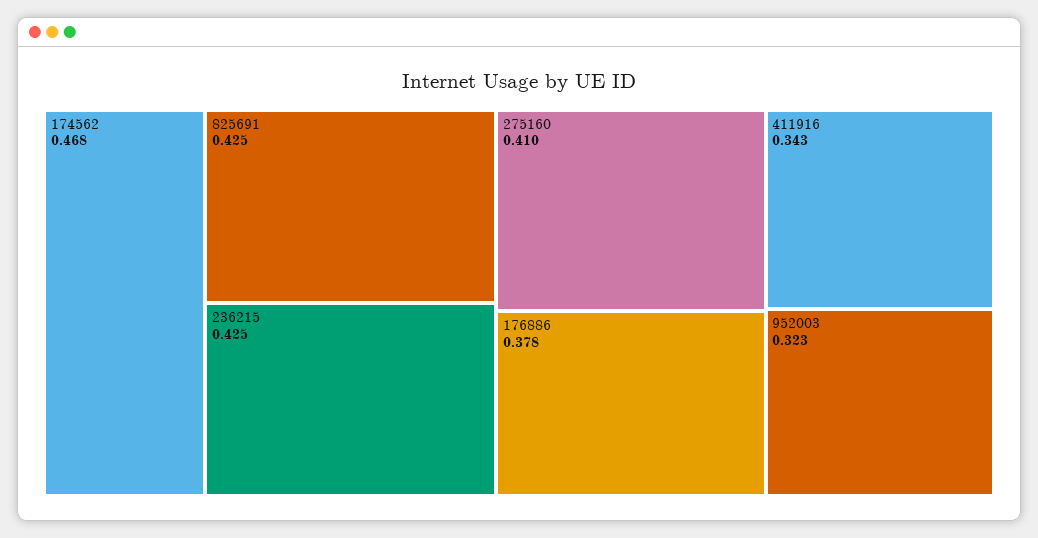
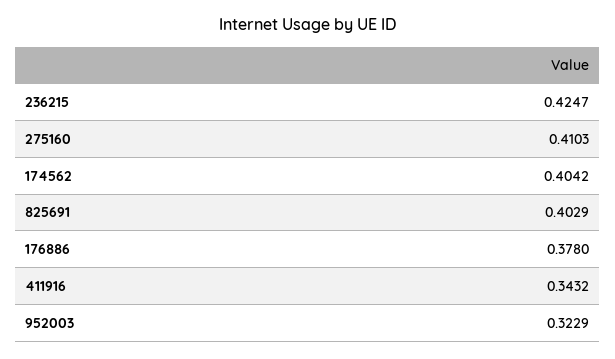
174562: 0.468 -> 0.4042
825691: 0.425 -> 0.4029

